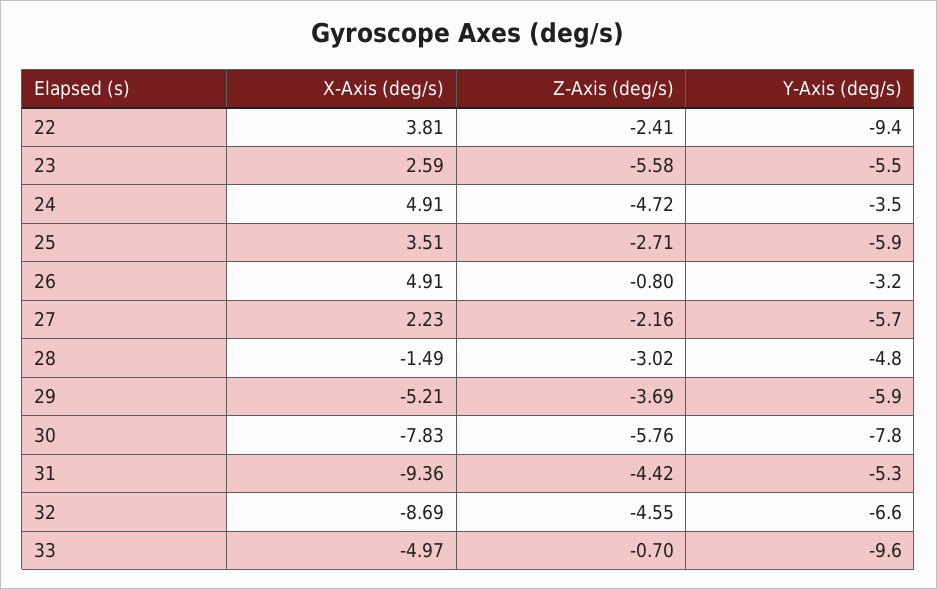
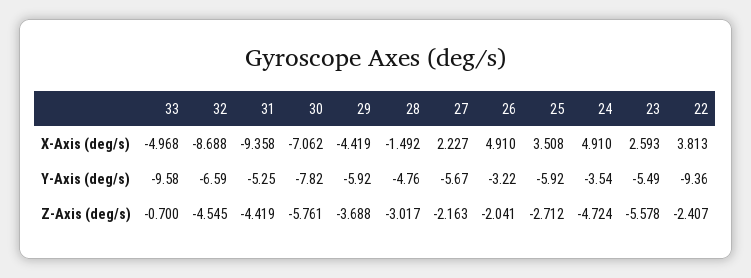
Z-Axis (deg/s), 26: -0.8 -> -2.041
X-Axis (deg/s), 29: -5.21 -> -4.419
X-Axis (deg/s), 30: -7.83 -> -7.062

